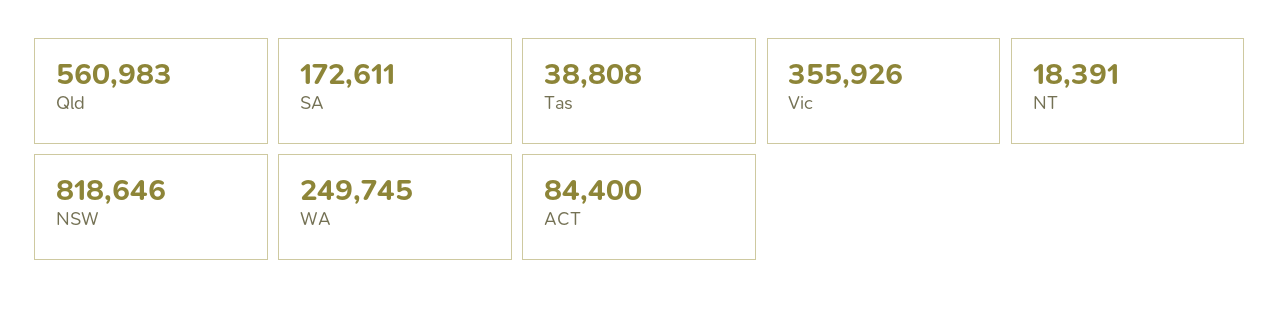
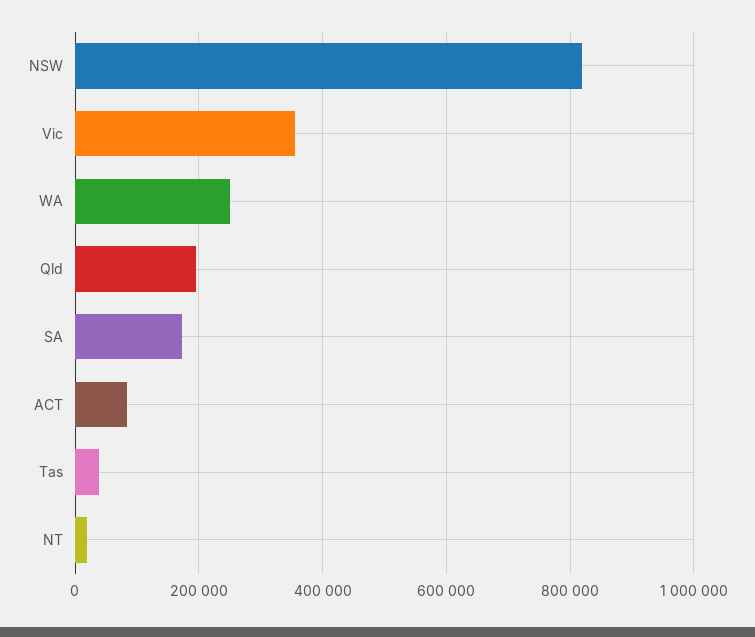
Qld: 560983 -> 200000

